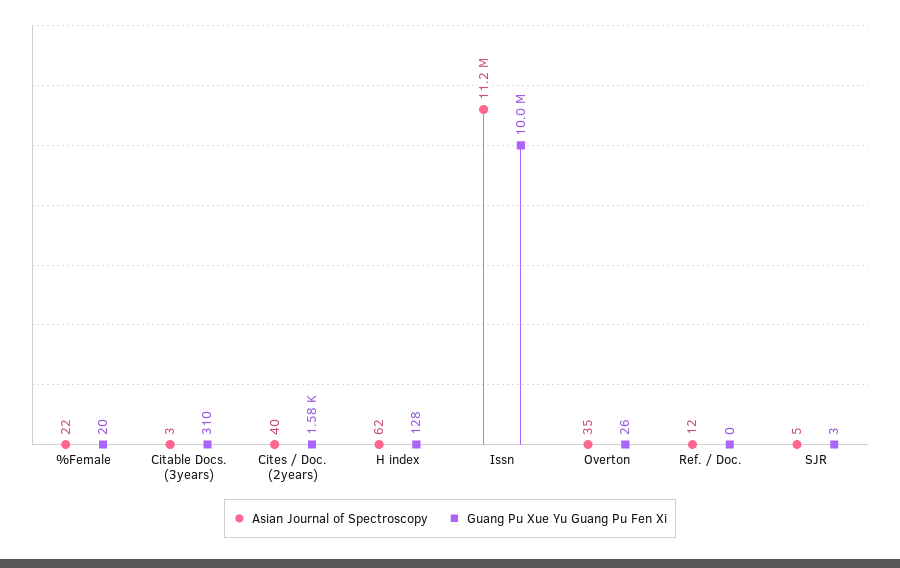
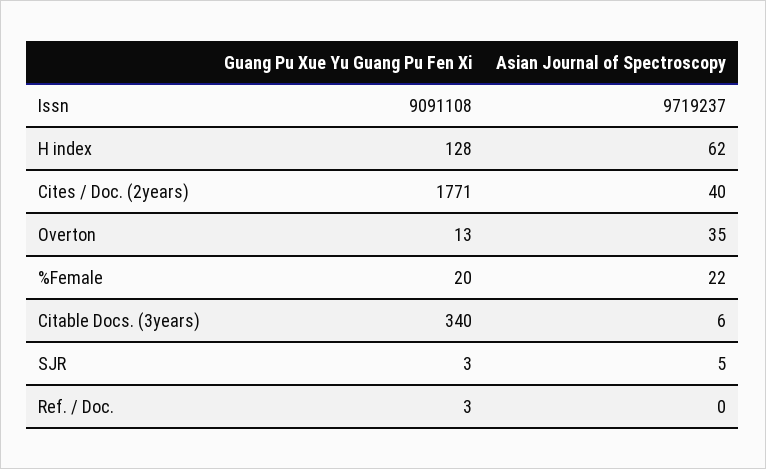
Asian Journal of Spectroscopy, Citable Docs. (3years): 3 -> 6
Guang Pu Xue Yu Guang Pu Fen Xi, Citable Docs. (3years): 310 -> 340
Guang Pu Xue Yu Guang Pu Fen Xi, Cites / Doc. (2years): 1580 -> 1771
Asian Journal of Spectroscopy, Issn: 11200000 -> 9719237
Guang Pu Xue Yu Guang Pu Fen Xi, Issn: 10000000 -> 9091108
Guang Pu Xue Yu Guang Pu Fen Xi, Overton: 26 -> 13
Asian Journal of Spectroscopy, Ref. / Doc.: 12 -> 0
Guang Pu Xue Yu Guang Pu Fen Xi, Ref. / Doc.: 0 -> 3

